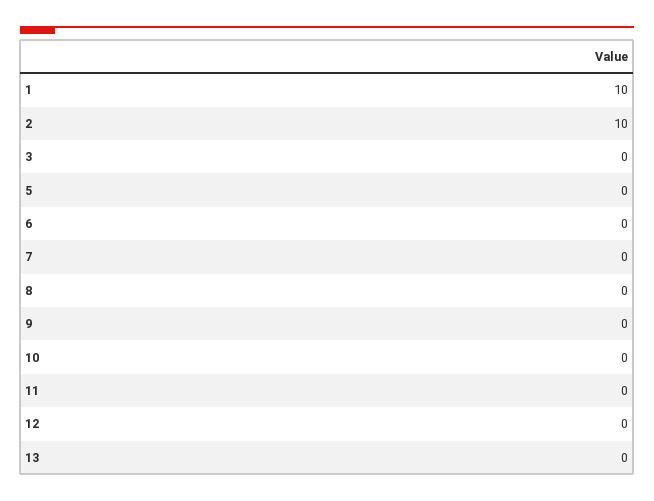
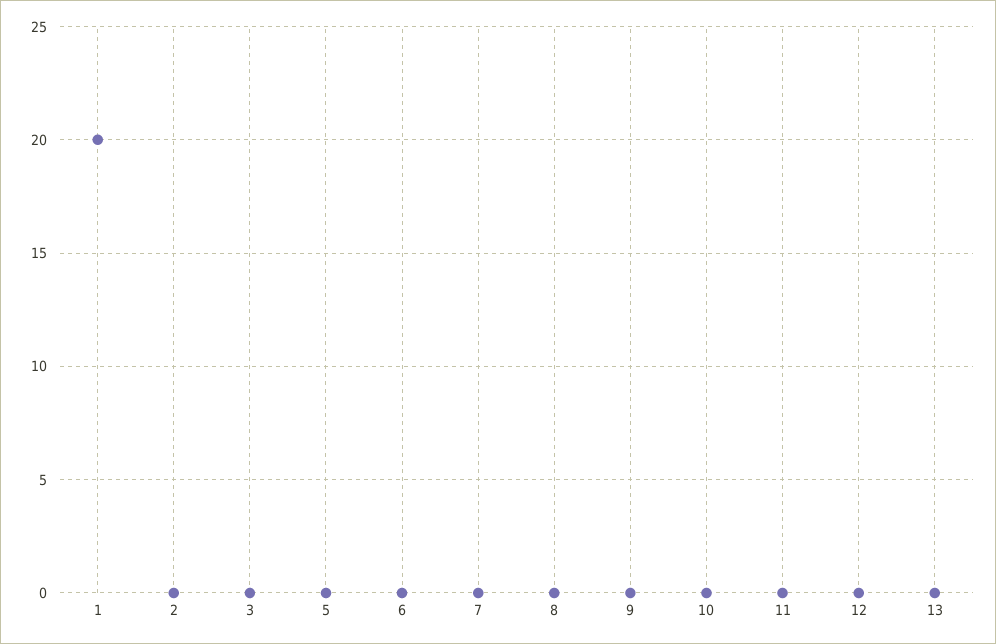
1: 10 -> 20
2: 10 -> 0

